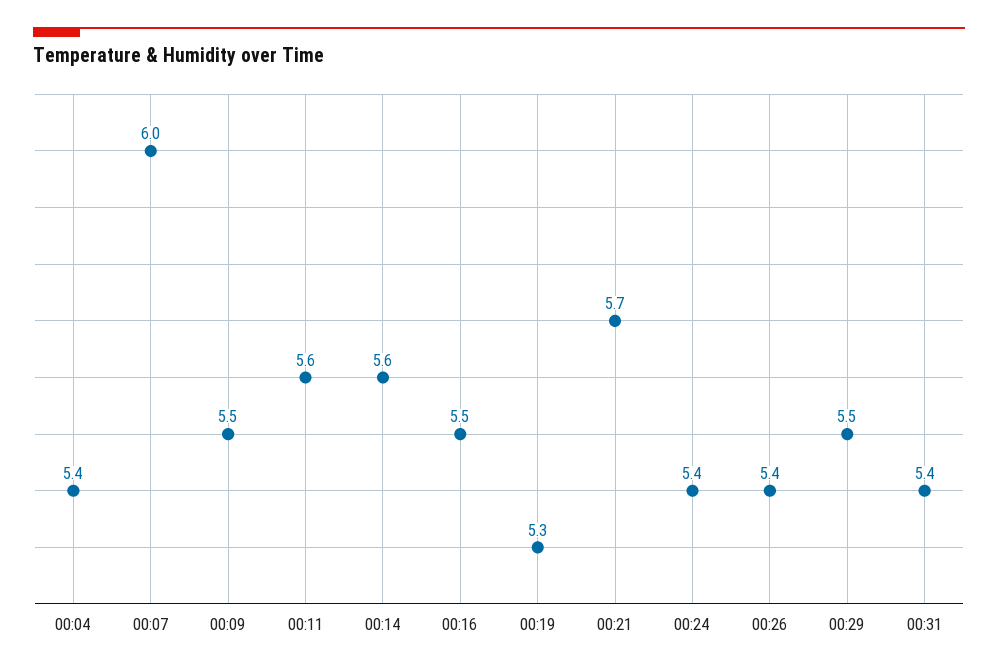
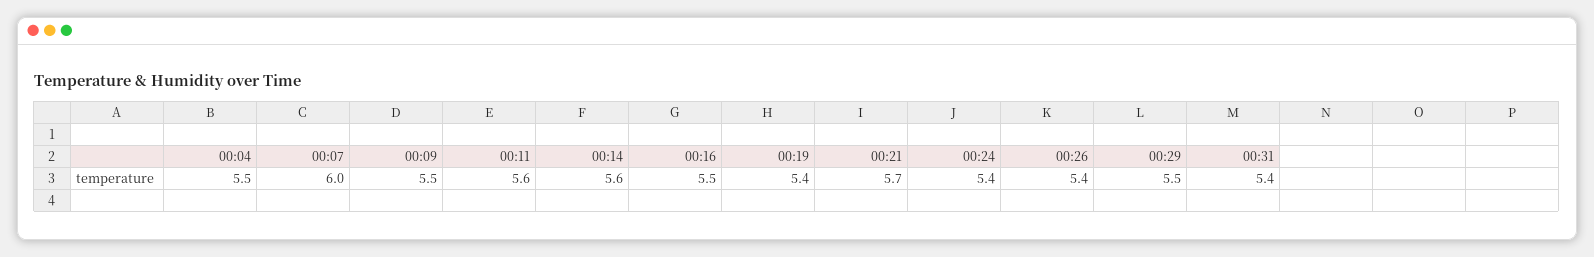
00:04: 5.4 -> 5.5
00:19: 5.3 -> 5.4

